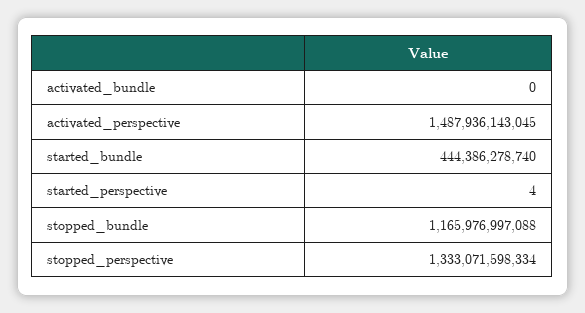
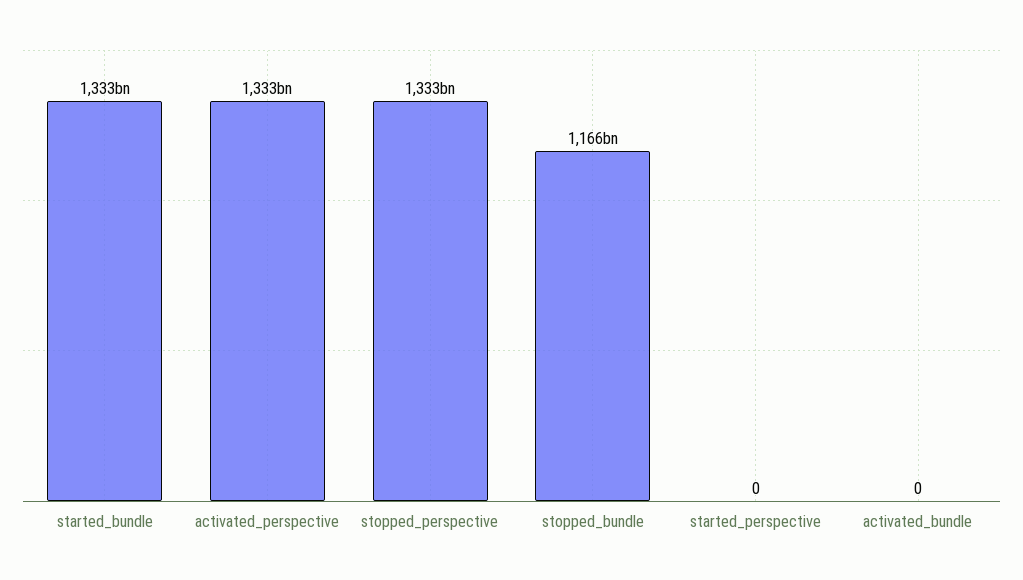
activated_perspective: 1487936143045 -> 1333000000000
started_bundle: 444386278740 -> 1333000000000
started_perspective: 4 -> 0

